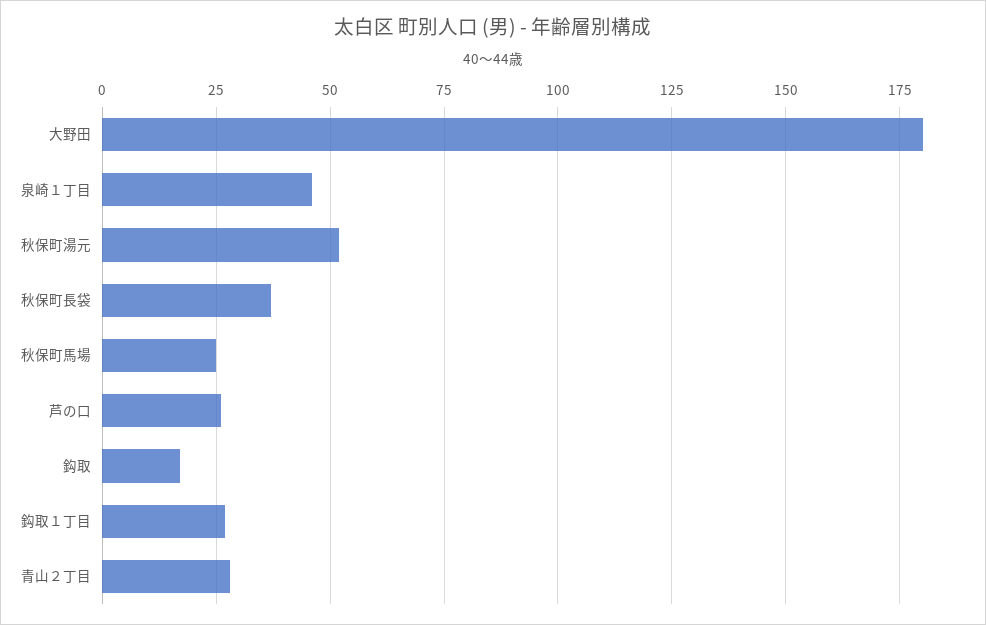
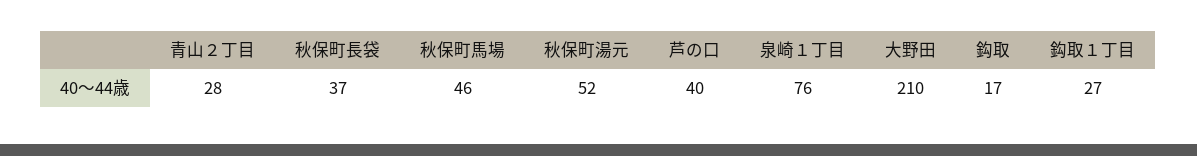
大野田: 180 -> 210
泉崎１丁目: 45 -> 76
秋保町馬場: 25 -> 46
芦の口: 25 -> 40

